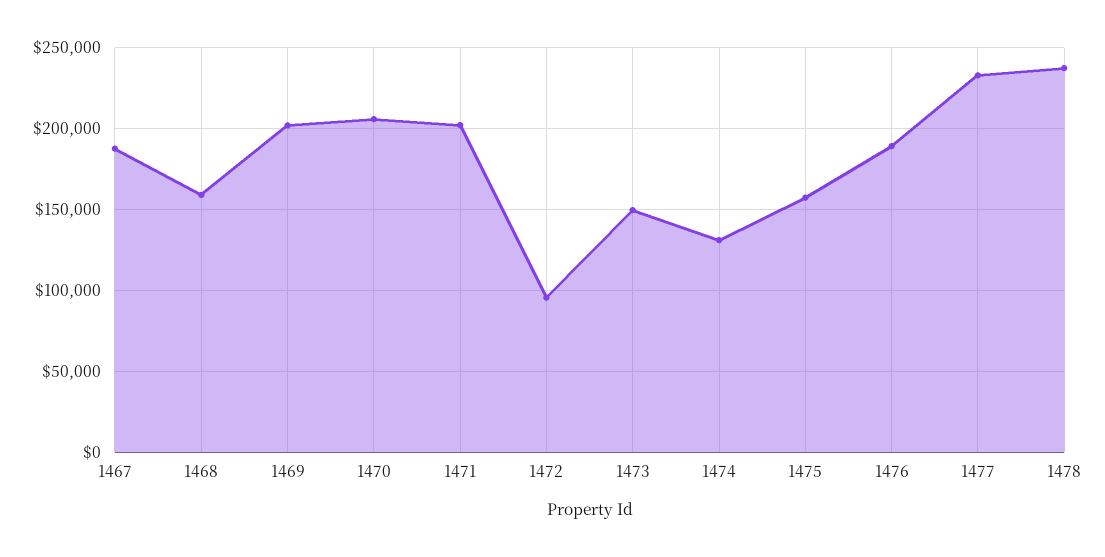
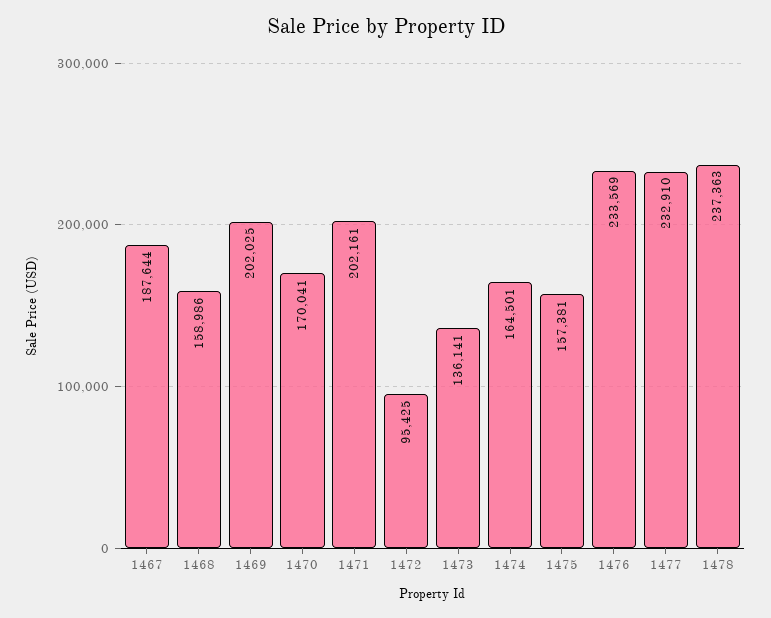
1470: 205000 -> 170041
1473: 150000 -> 136141
1474: 130000 -> 164501
1476: 190000 -> 233569

